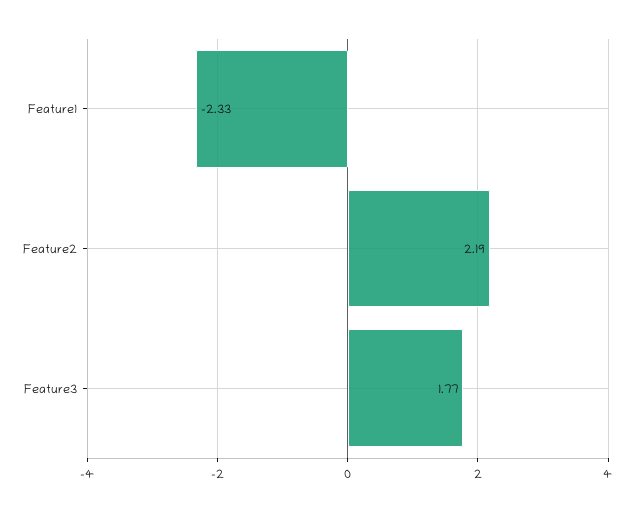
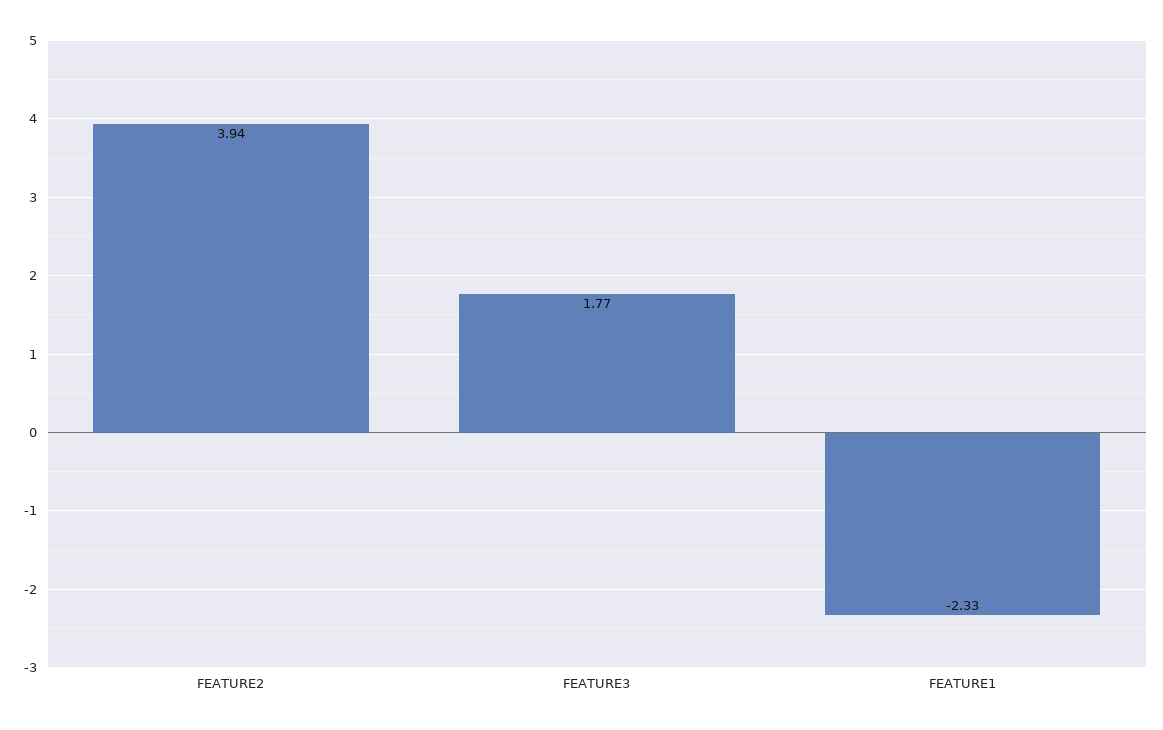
Feature2: 2.19 -> 3.94

